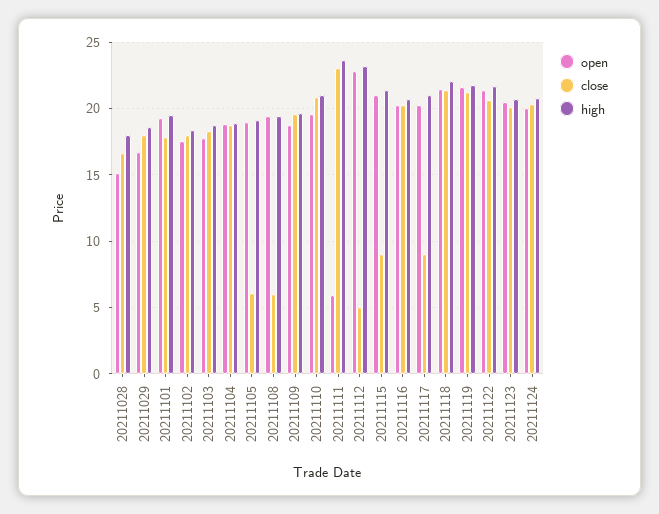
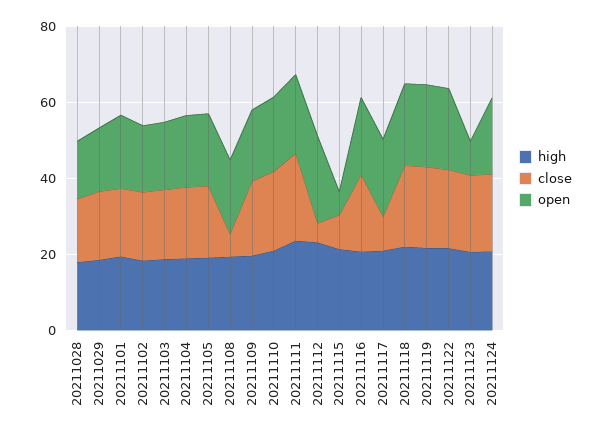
close, 20211105: 6 -> 20
open, 20211111: 6 -> 20
open, 20211115: 21 -> 5
open, 20211123: 20.5 -> 10

